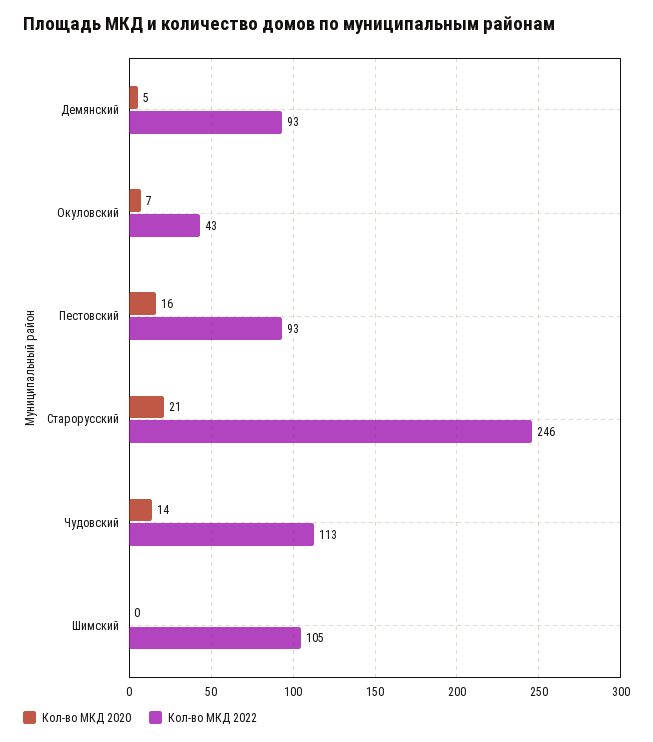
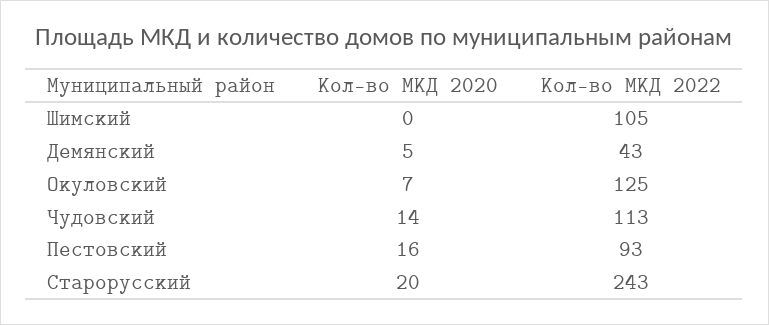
Кол-во МКД 2022, Демянский: 93 -> 43
Кол-во МКД 2022, Окуловский: 43 -> 125
Кол-во МКД 2020, Старорусский: 21 -> 20
Кол-во МКД 2022, Старорусский: 246 -> 243

